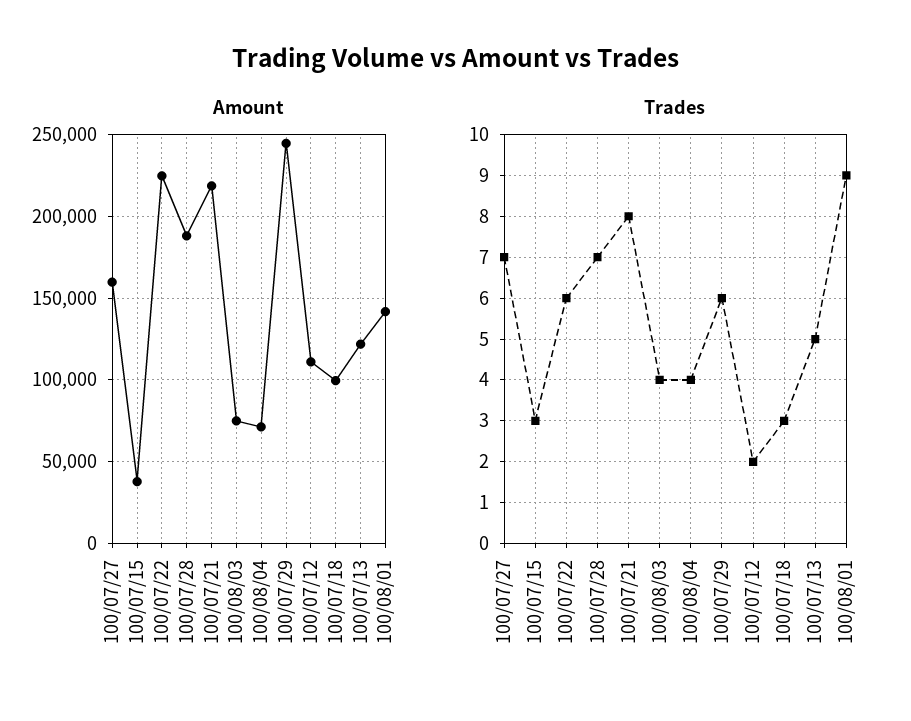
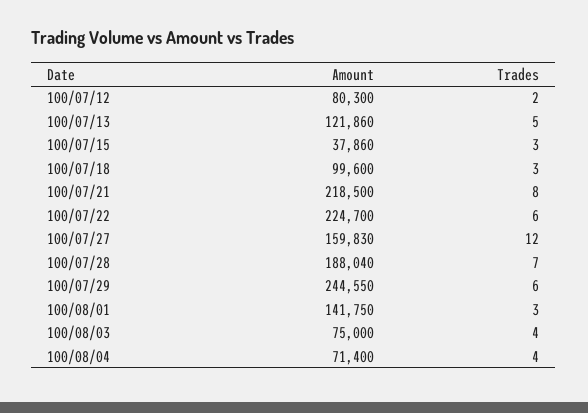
Amount, 100/07/12: 110000 -> 80300
Trades, 100/07/27: 7 -> 12
Trades, 100/08/01: 9 -> 3

